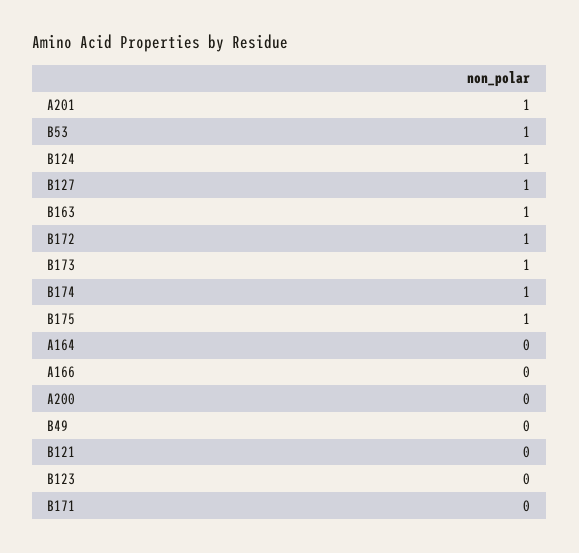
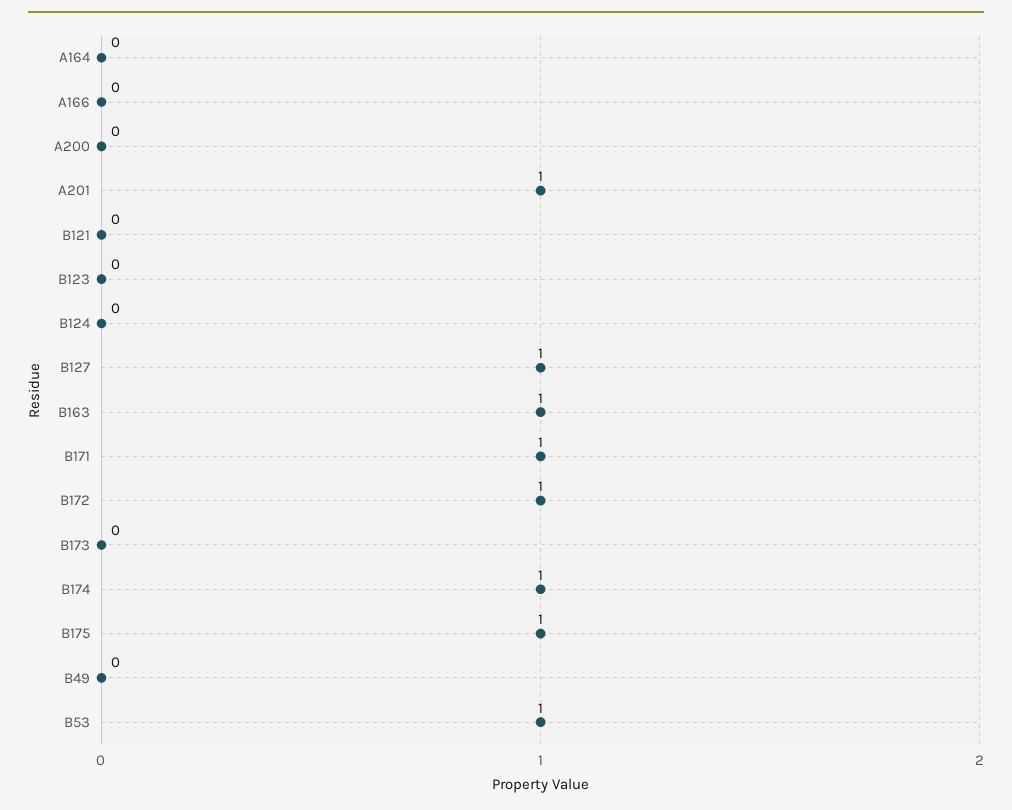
B124: 1 -> 0
B173: 1 -> 0
B171: 0 -> 1

